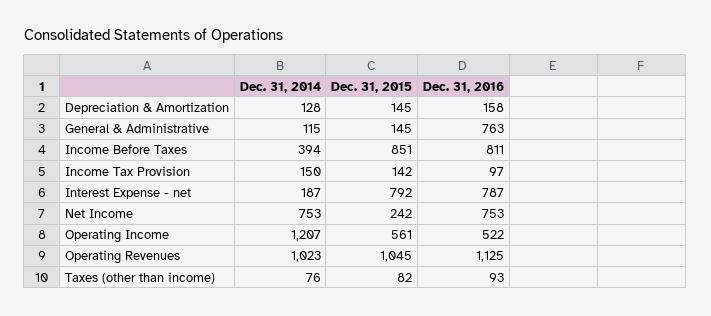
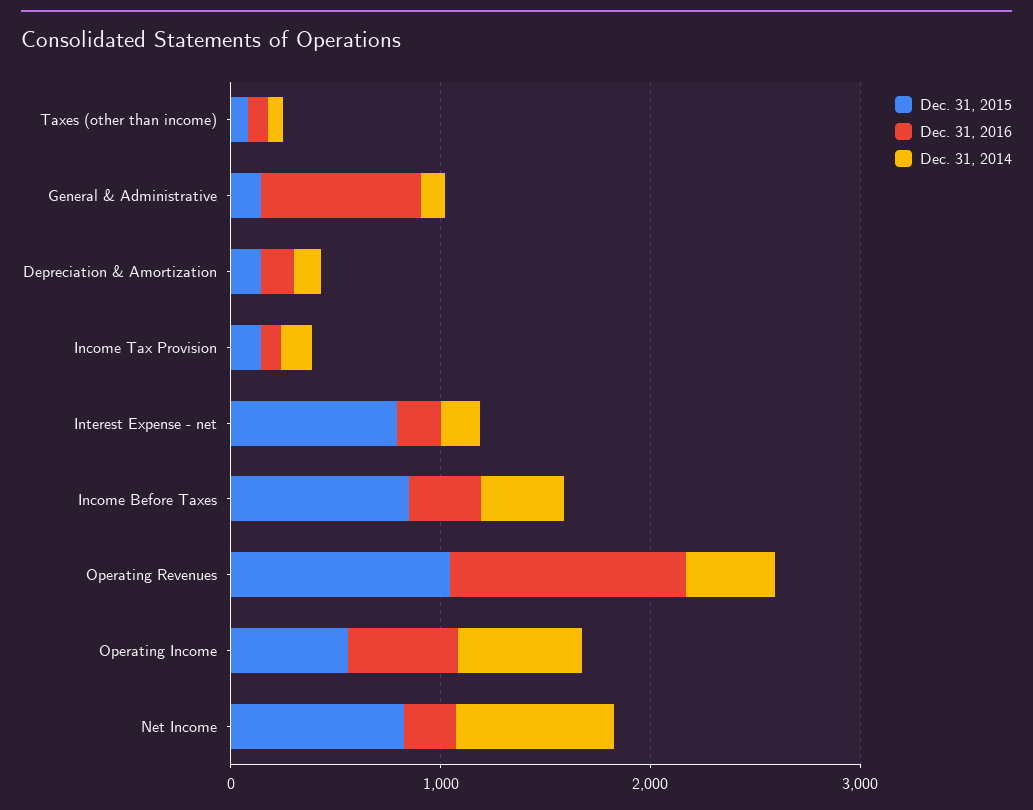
Dec. 31, 2016, Income Before Taxes: 811 -> 400
Dec. 31, 2016, Interest Expense - net: 787 -> 200
Dec. 31, 2015, Net Income: 242 -> 800
Dec. 31, 2016, Net Income: 753 -> 200
Dec. 31, 2014, Operating Income: 1207 -> 600
Dec. 31, 2014, Operating Revenues: 1023 -> 400

